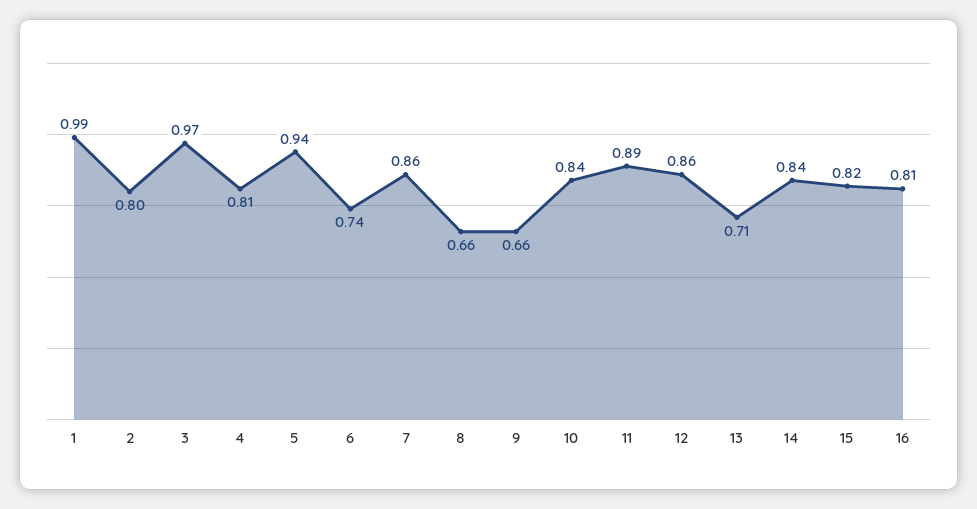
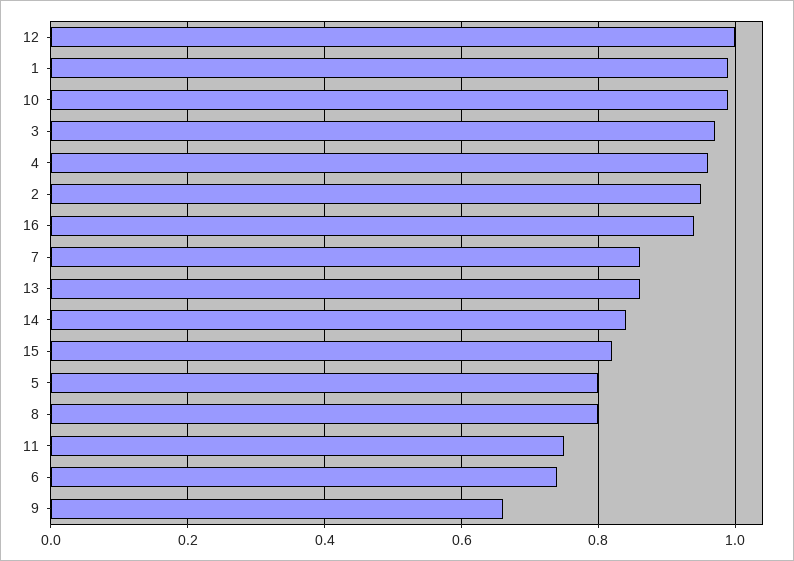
2: 0.8 -> 0.95
4: 0.81 -> 0.95
5: 0.94 -> 0.8
8: 0.66 -> 0.8
10: 0.84 -> 1
11: 0.89 -> 0.75
12: 0.86 -> 1
13: 0.71 -> 0.85
16: 0.81 -> 0.95

